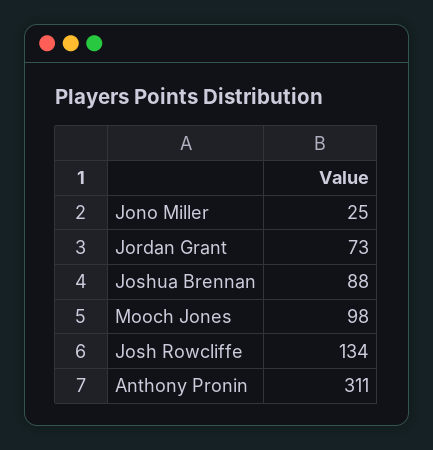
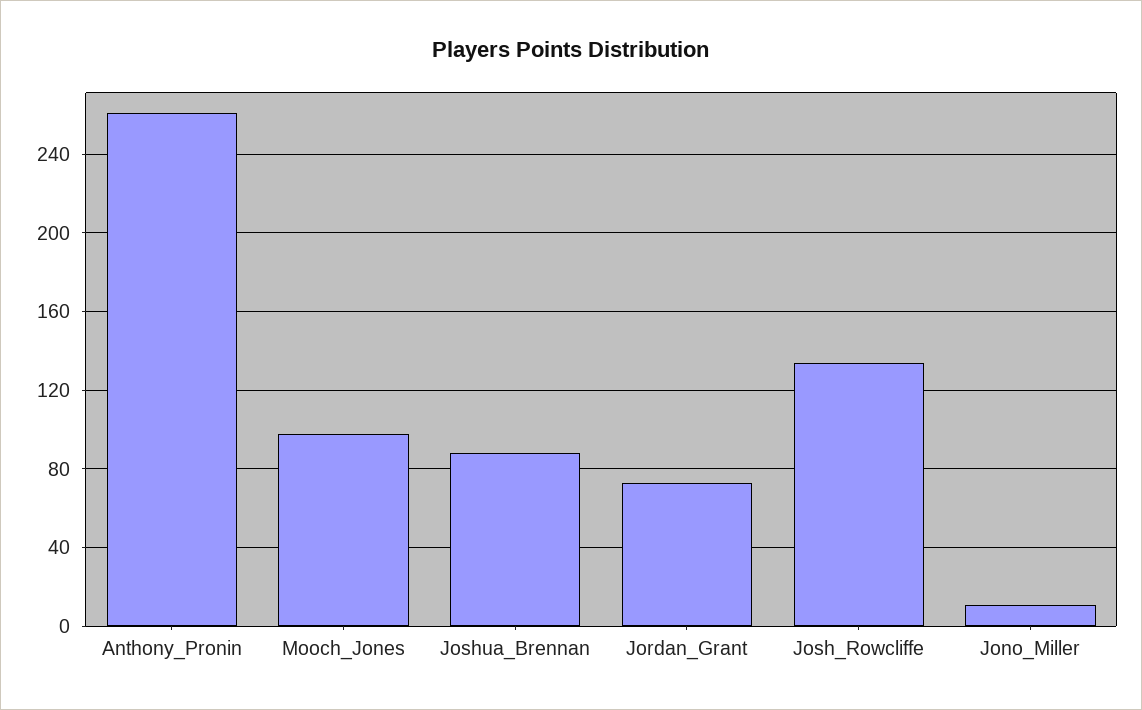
Jono Miller: 25 -> 10
Anthony Pronin: 311 -> 260

